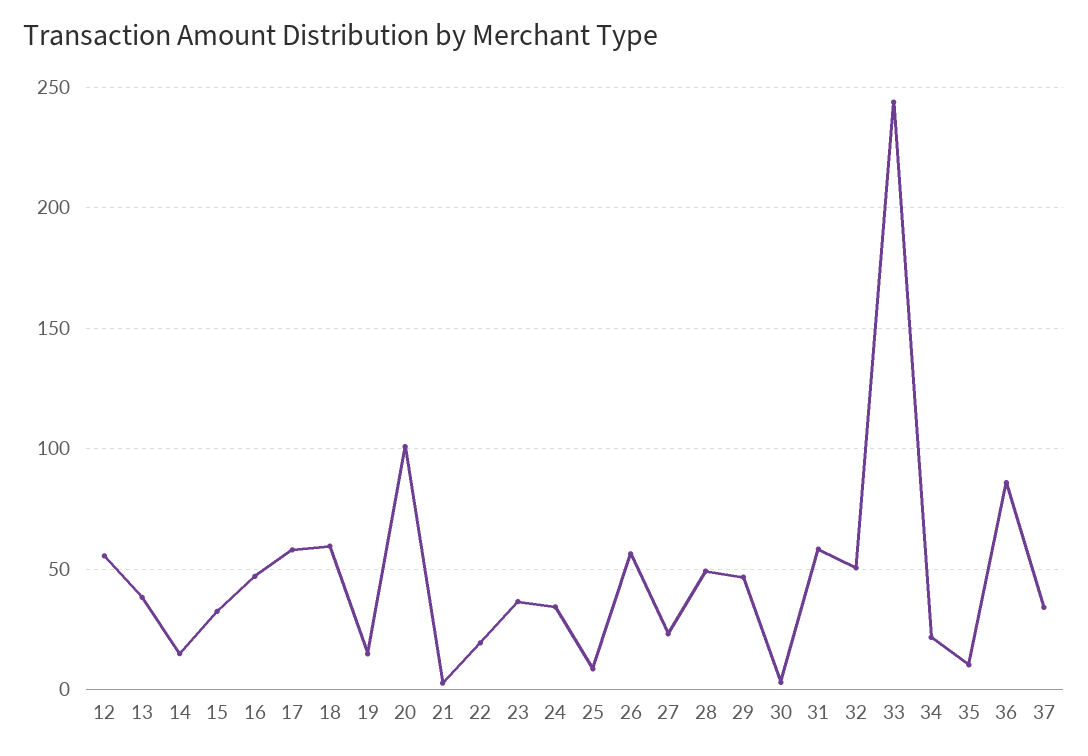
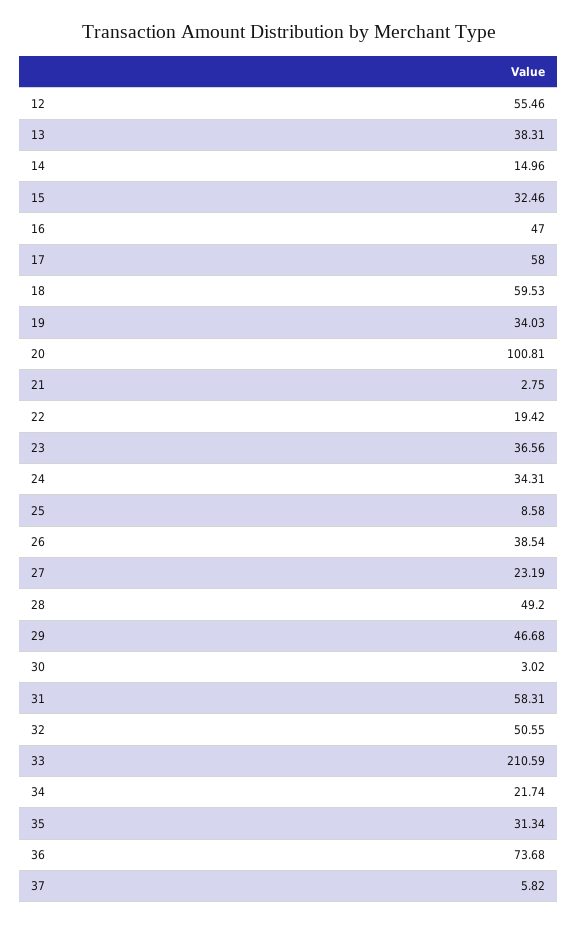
19: 15 -> 34.03
26: 55 -> 38.54
33: 245 -> 210.59
35: 10 -> 31.34
36: 85 -> 73.68
37: 35 -> 5.82

